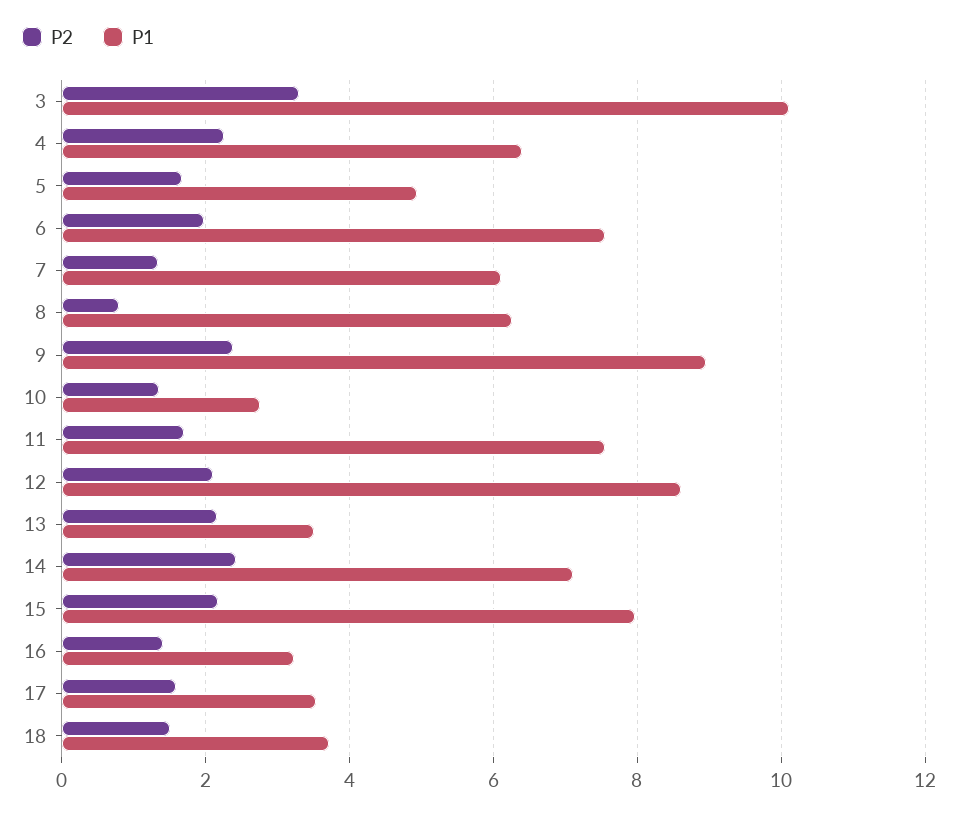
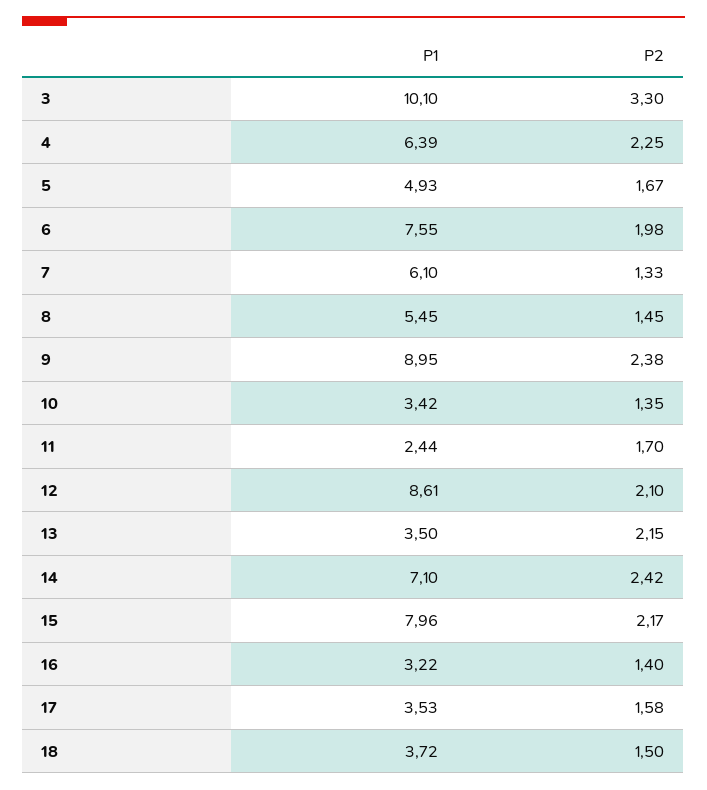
P2, 8: 0.8 -> 1.45
P1, 8: 6.2 -> 5.45
P1, 10: 2.8 -> 3.42
P1, 11: 7.6 -> 2.44

